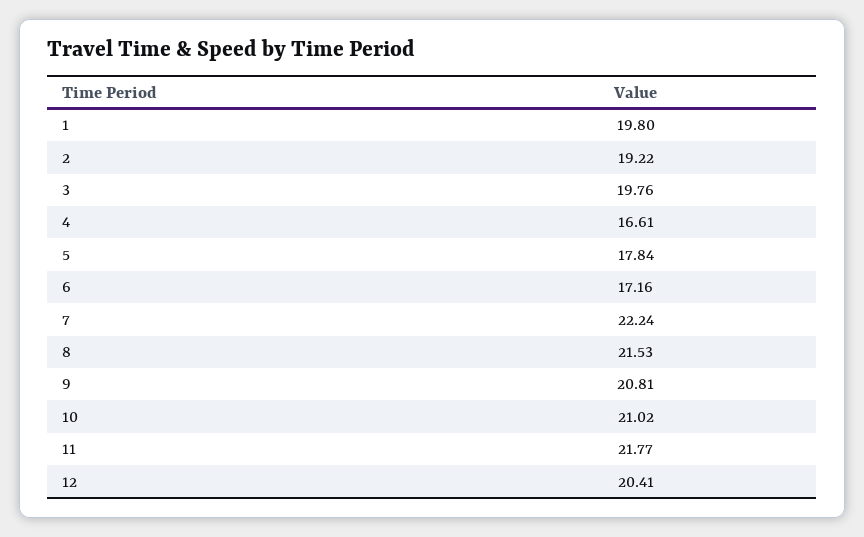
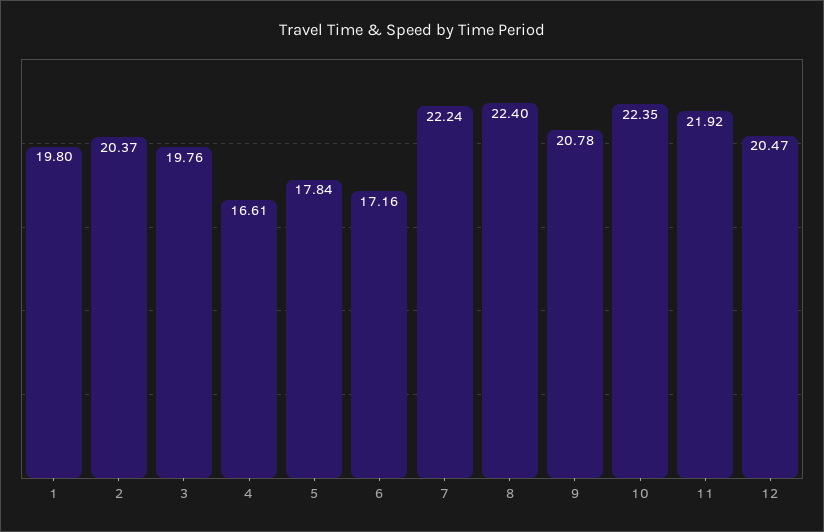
2: 19.22 -> 20.37
8: 21.53 -> 22.4
9: 20.81 -> 20.78
10: 21.02 -> 22.35
11: 21.77 -> 21.92
12: 20.41 -> 20.47

